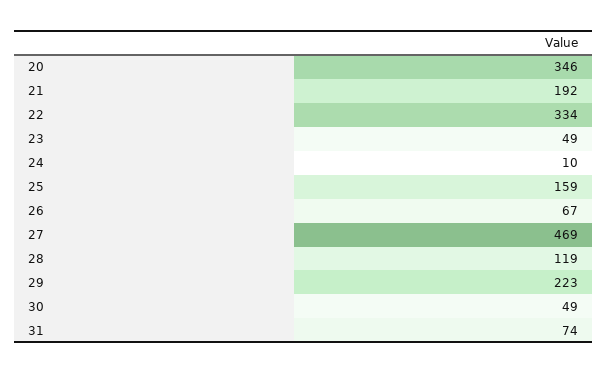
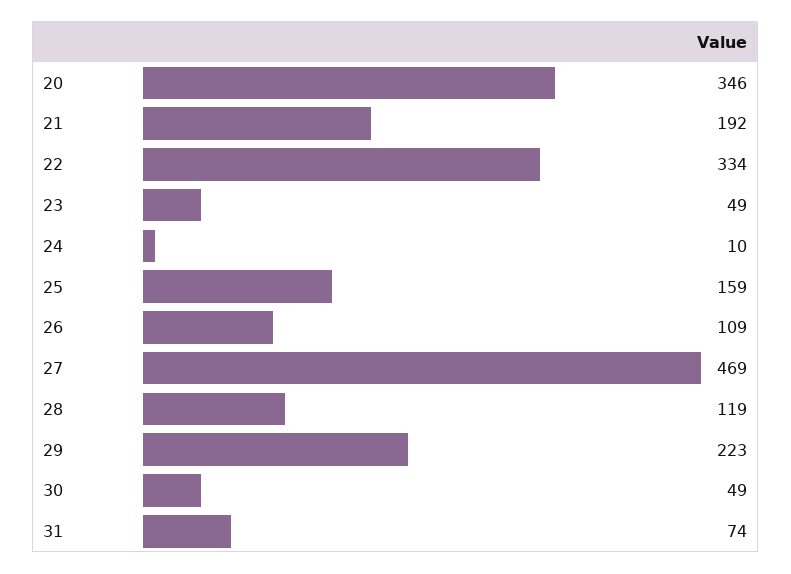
26: 67 -> 109

